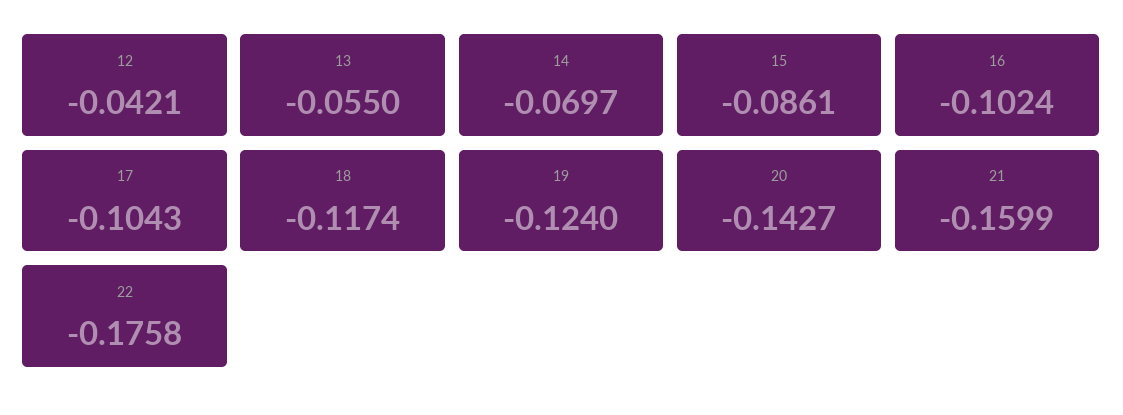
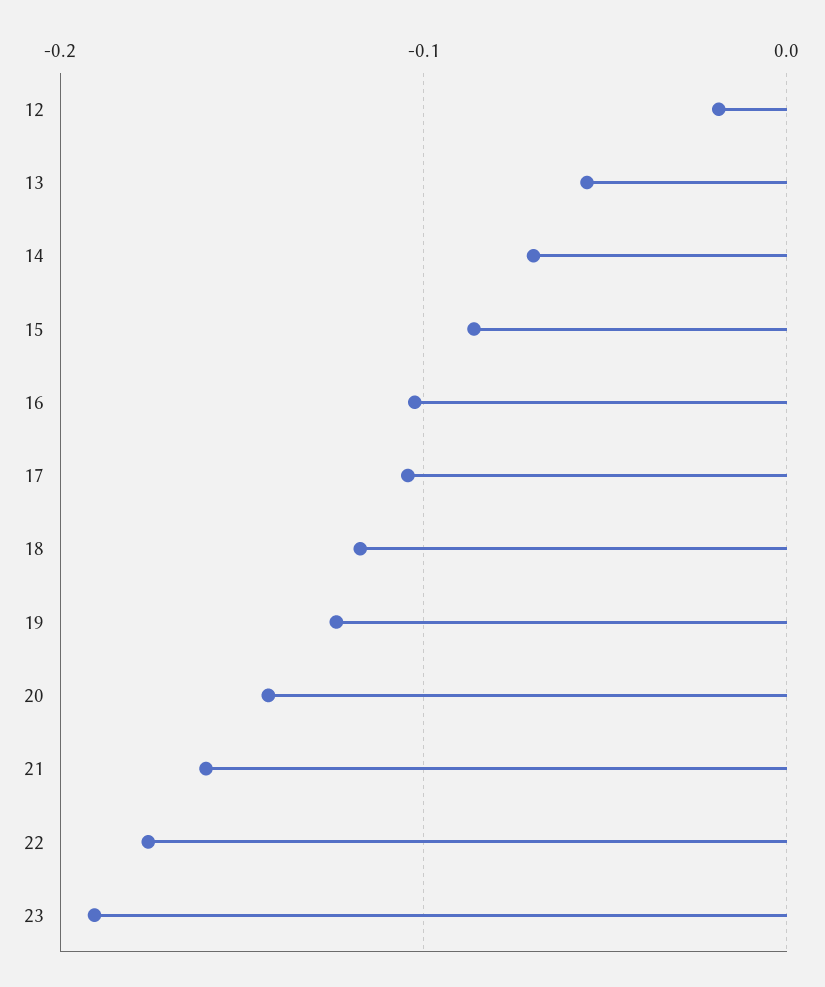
12: -0.0421 -> -0.02
23: none -> -0.19

